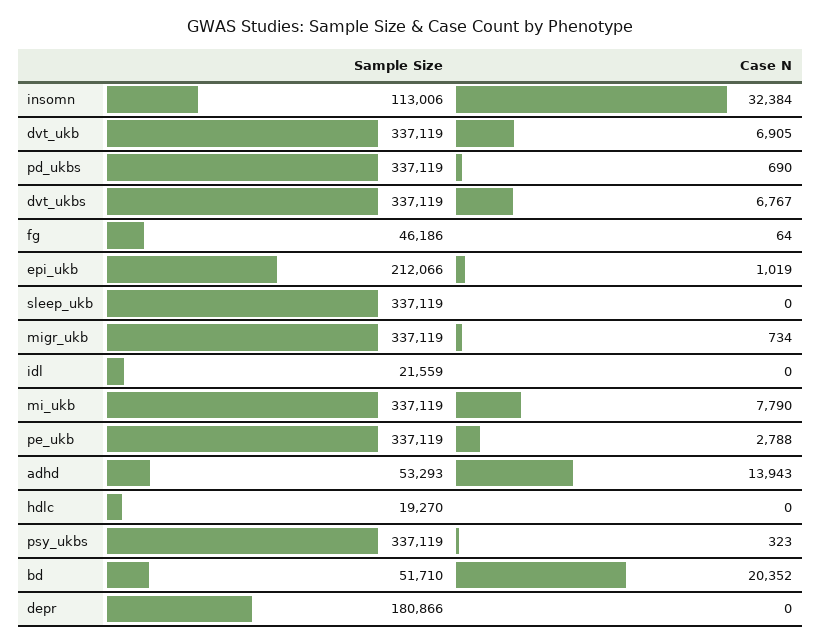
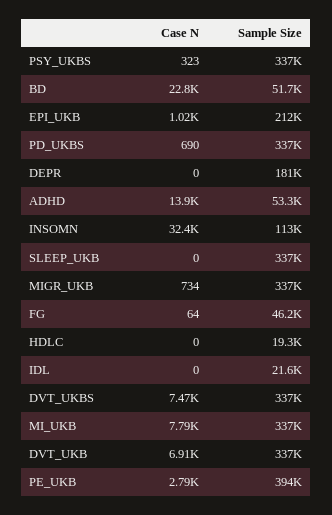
Case N, dvt_ukbs: 6767 -> 7470
Sample Size, pe_ukb: 337119 -> 394000
Case N, bd: 20352 -> 22800

